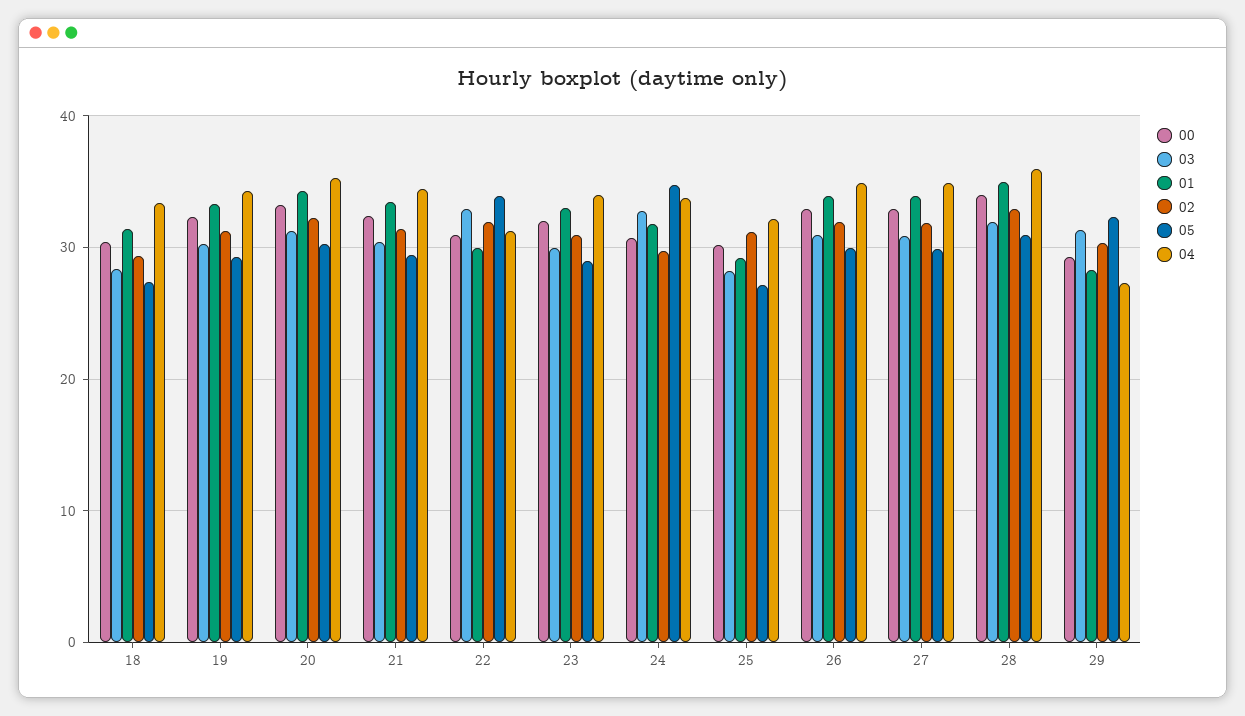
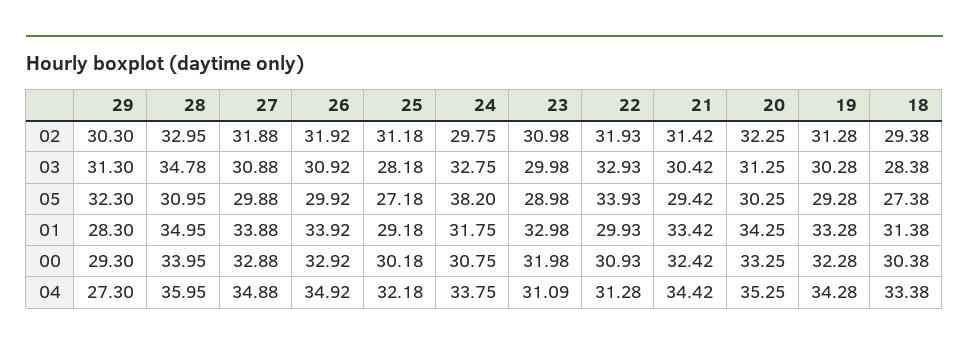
04, 23: 34 -> 31.09
05, 24: 35 -> 38.2
03, 28: 32 -> 34.78

